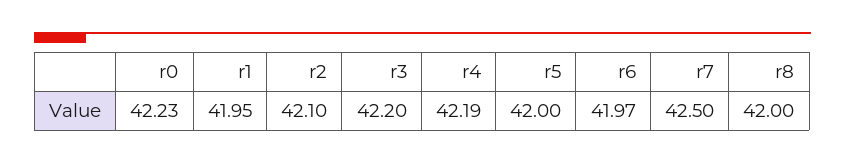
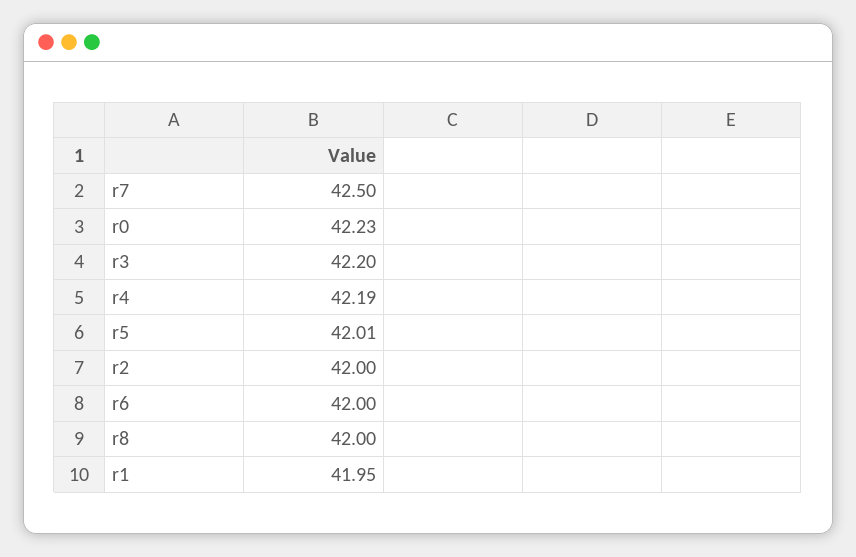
r2: 42.1 -> 42
r5: 42 -> 42.01
r6: 41.97 -> 42

